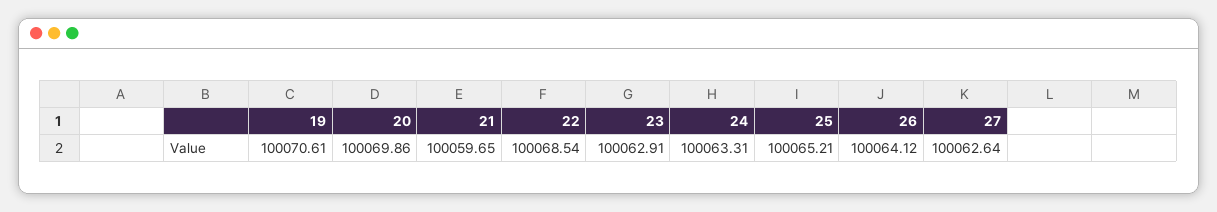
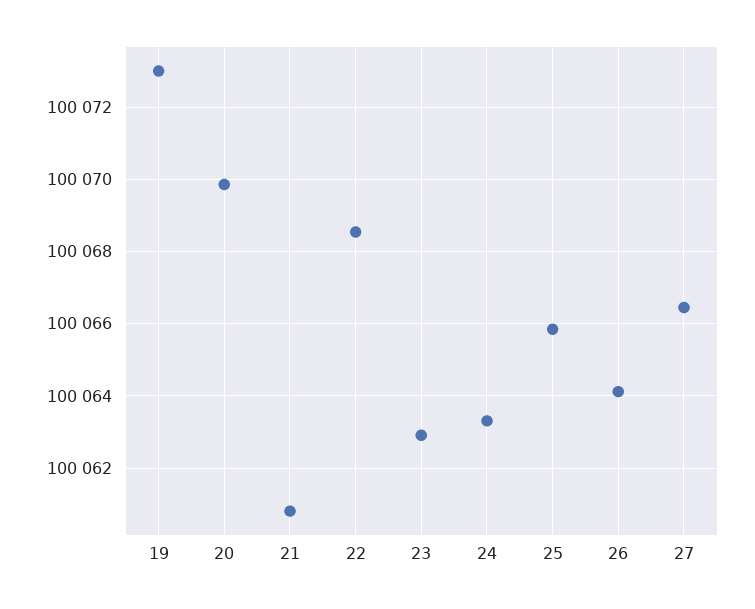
19: 100070.61 -> 100073
21: 100059.65 -> 100060.8
25: 100065.21 -> 100065.8
27: 100062.64 -> 100066.4

